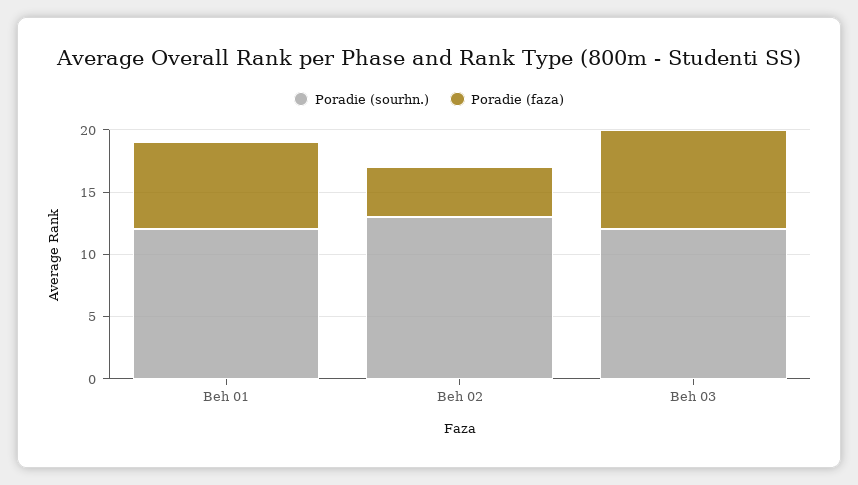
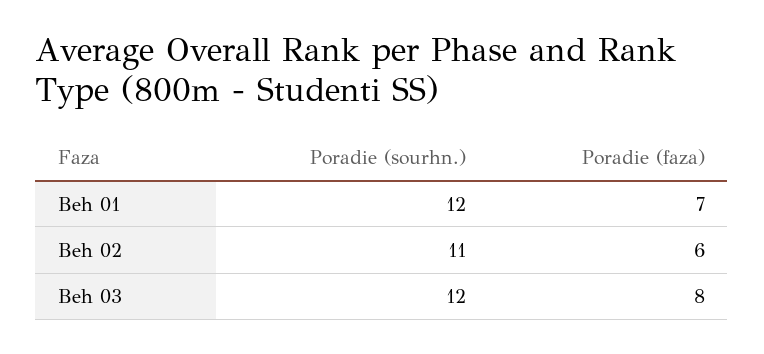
Poradie (sourhn.), Beh 02: 13 -> 11
Poradie (faza), Beh 02: 4 -> 6

